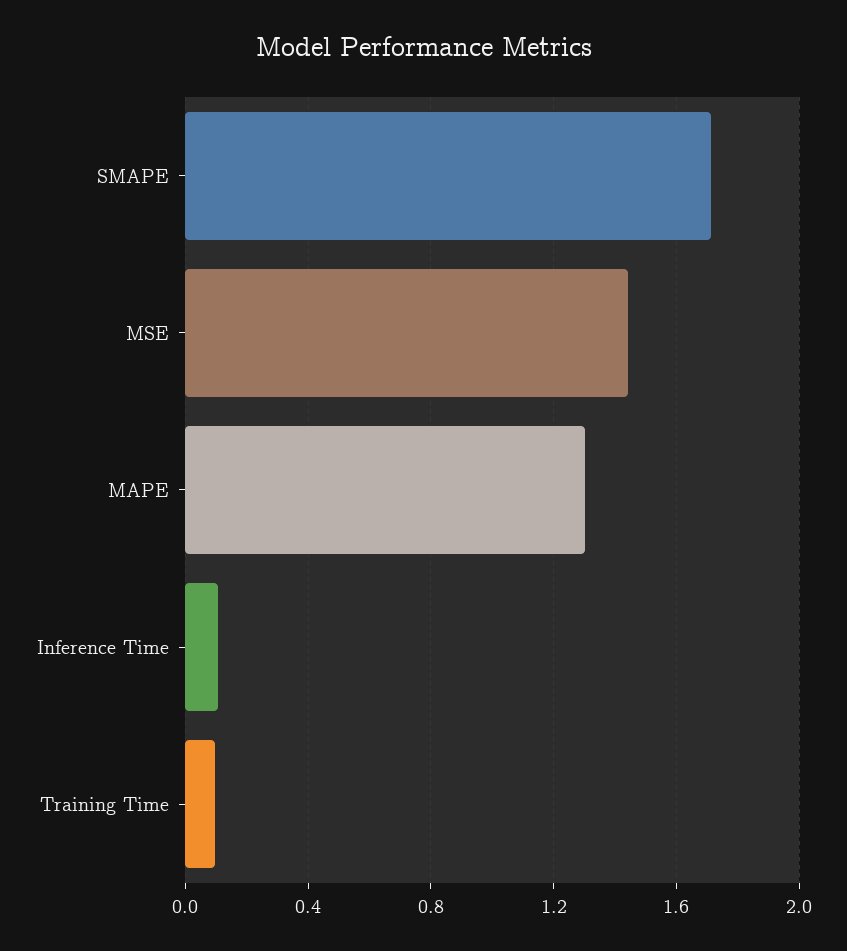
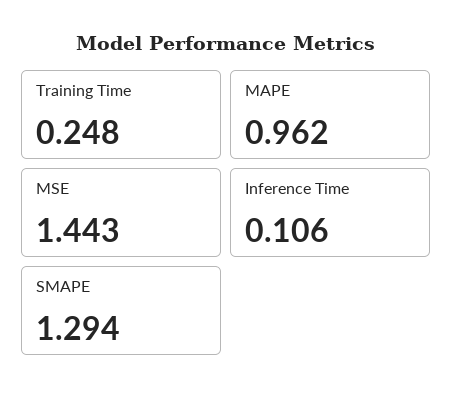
SMAPE: 1.7 -> 1.294
MAPE: 1.3 -> 0.962
Training Time: 0.1 -> 0.248

